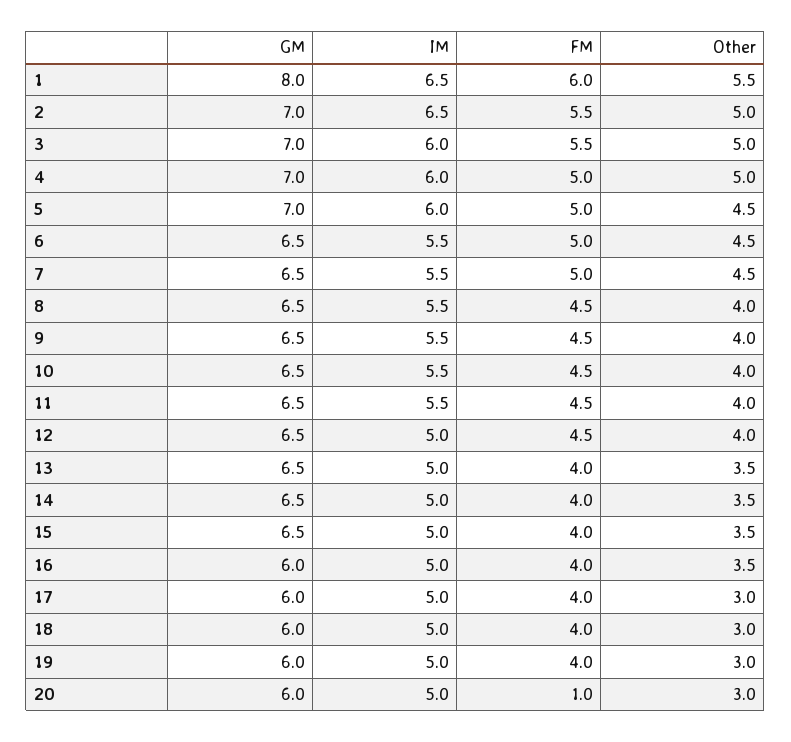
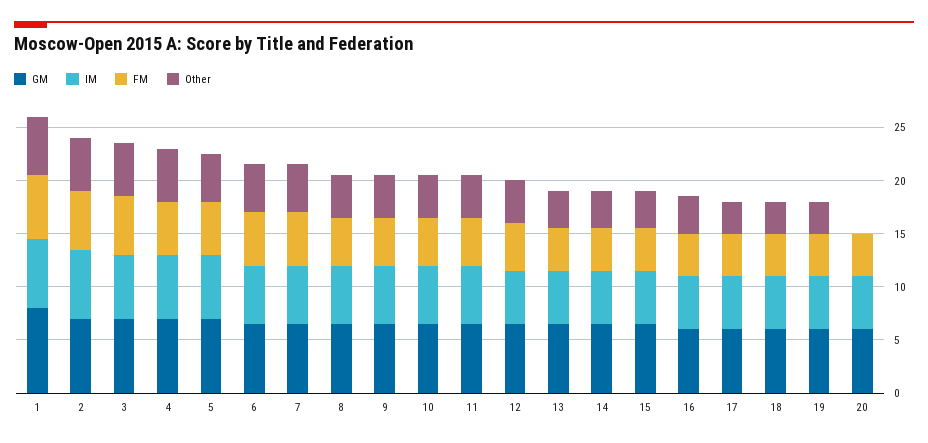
FM, 20: 1 -> 4
Other, 20: 3 -> 0

